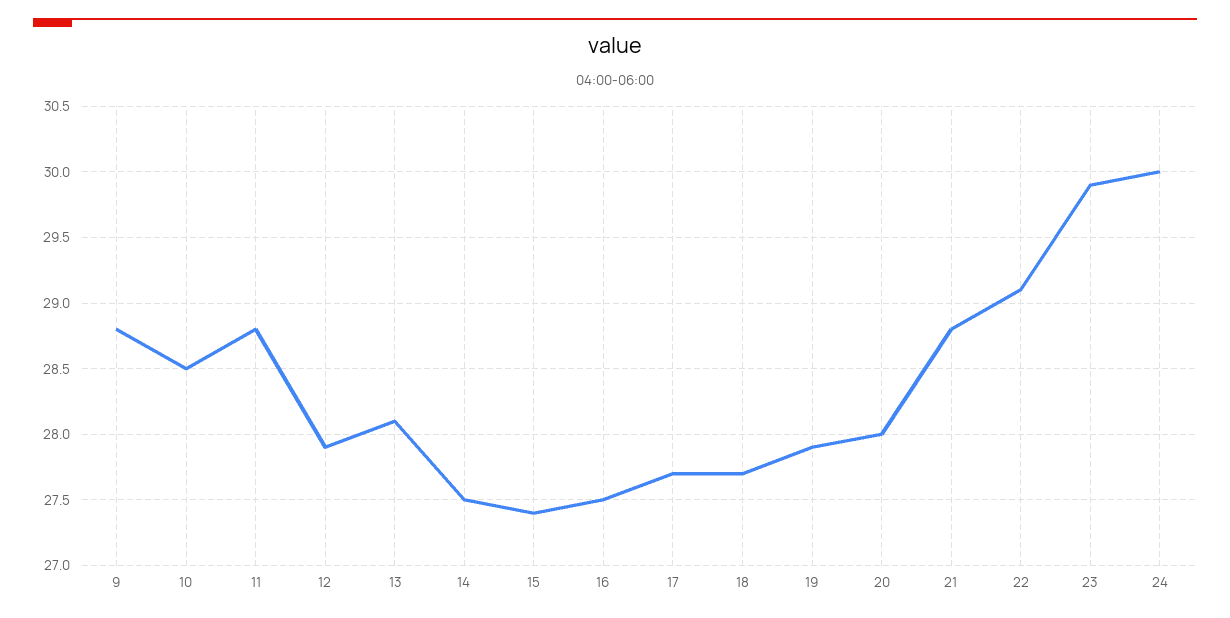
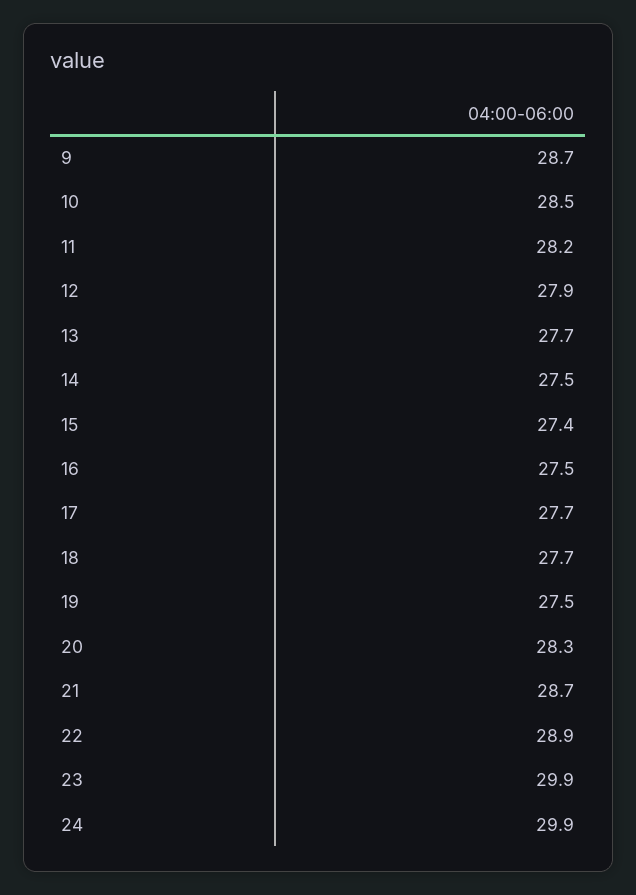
9: 28.8 -> 28.7
11: 28.8 -> 28.2
13: 28.1 -> 27.7
19: 27.9 -> 27.5
20: 28 -> 28.3
21: 28.8 -> 28.7
22: 29.1 -> 28.9
24: 30 -> 29.9

